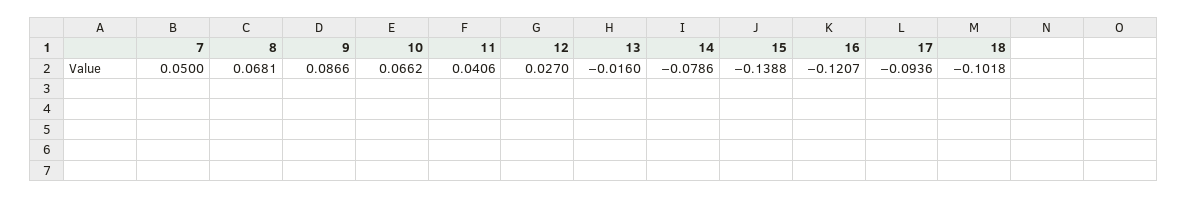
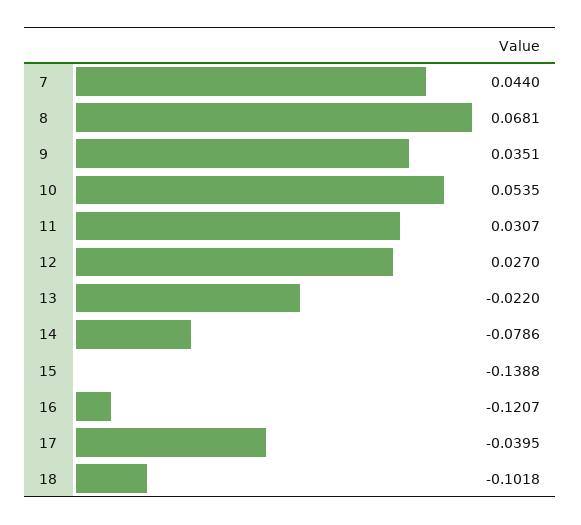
7: 0.05 -> 0.044
9: 0.0866 -> 0.0351
10: 0.0662 -> 0.0535
11: 0.0406 -> 0.0307
13: -0.016 -> -0.022
17: -0.0936 -> -0.0395

